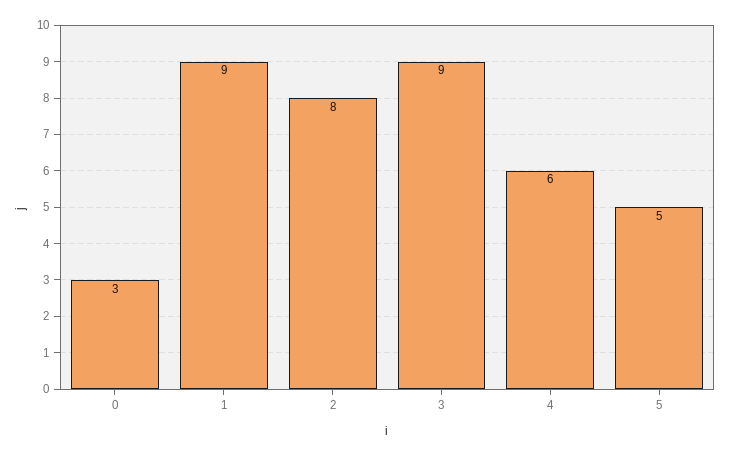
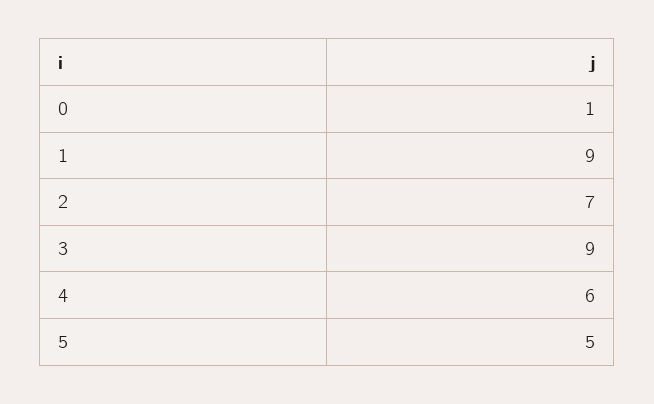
0: 3 -> 1
2: 8 -> 7

